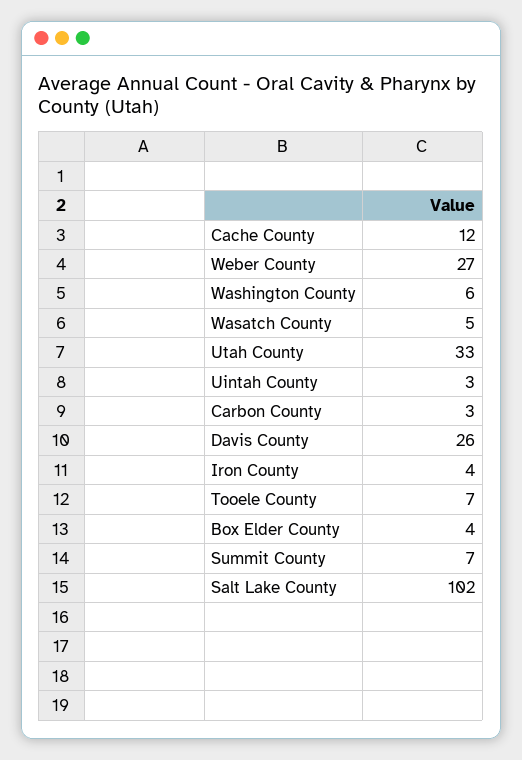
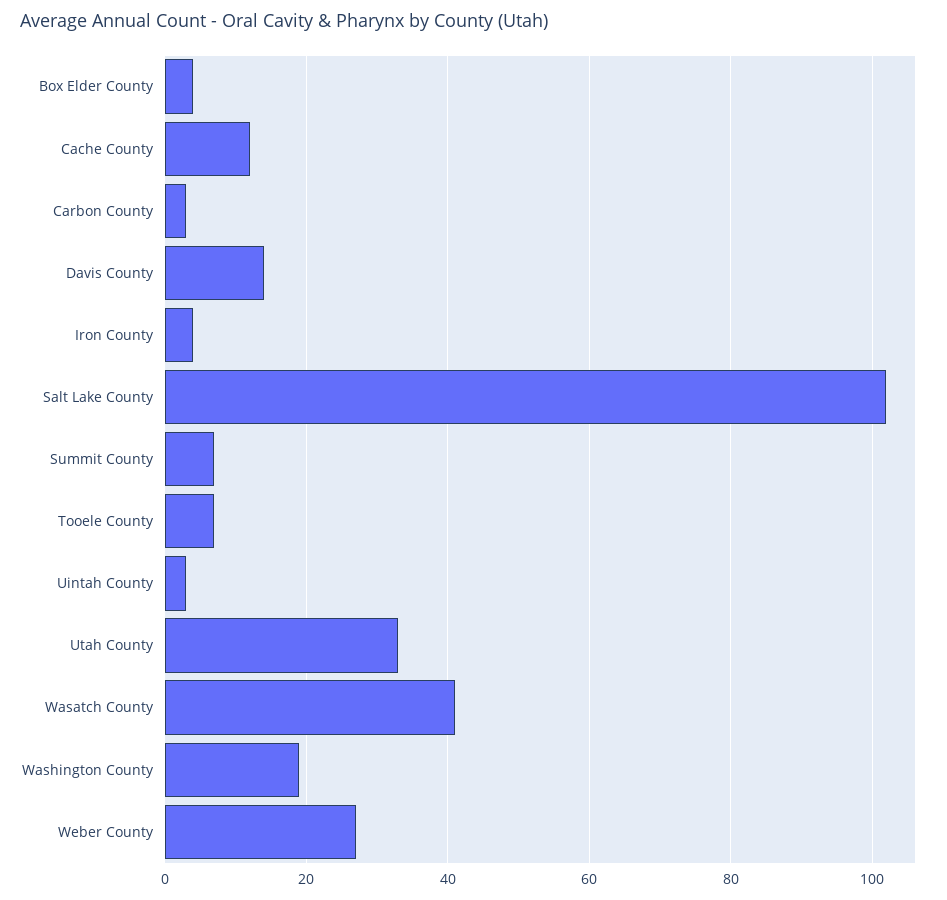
Washington County: 6 -> 20
Wasatch County: 5 -> 40
Davis County: 26 -> 15

